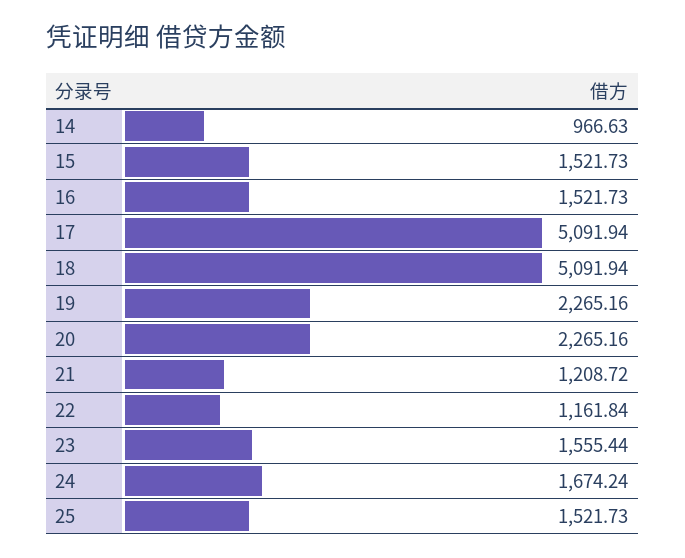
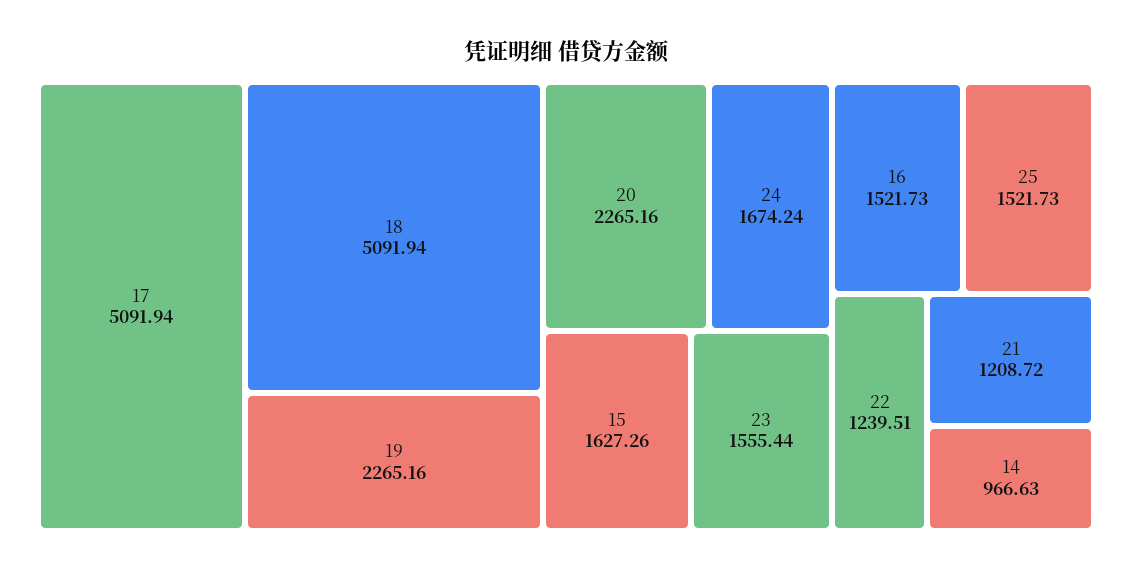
15: 1521.73 -> 1627.26
22: 1161.84 -> 1239.51

